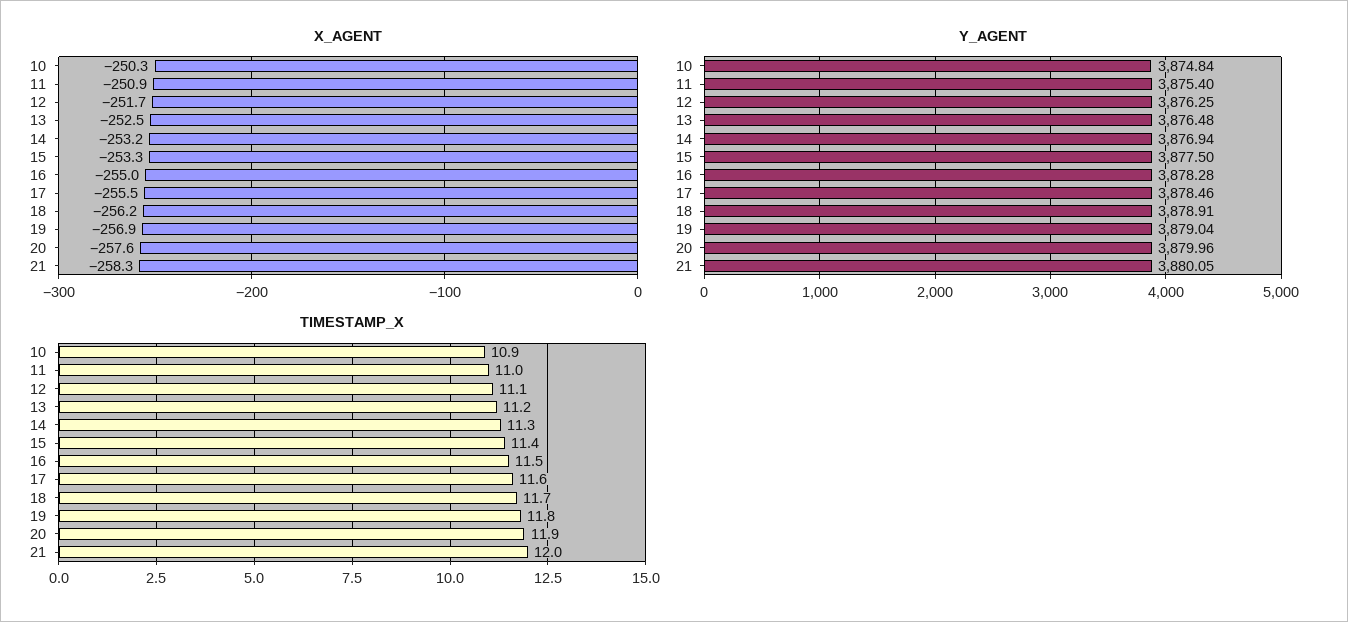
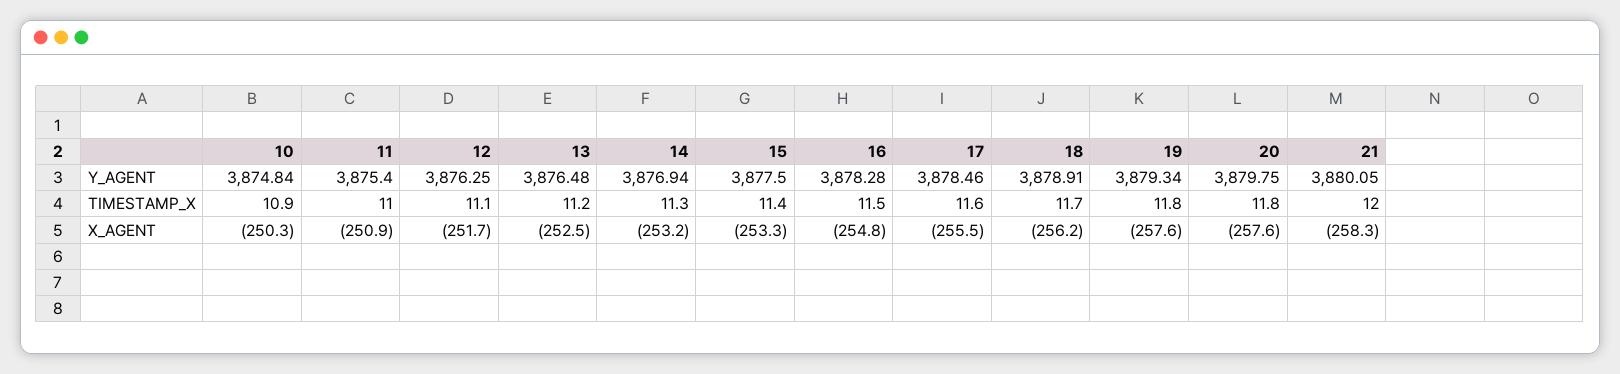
X_AGENT, 16: -255 -> -254.8
X_AGENT, 19: -256.9 -> -257.6
Y_AGENT, 19: 3879.04 -> 3879.34
Y_AGENT, 20: 3879.96 -> 3879.75
TIMESTAMP_X, 20: 11.9 -> 11.8

